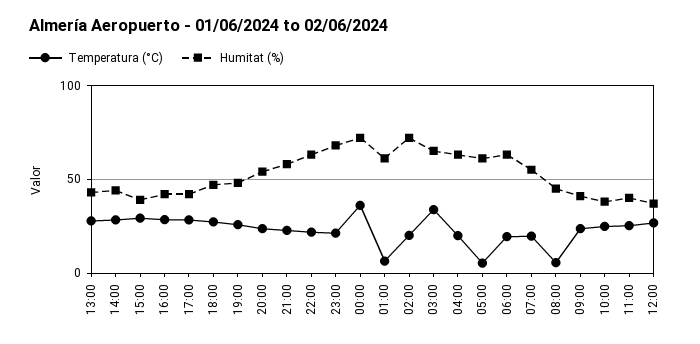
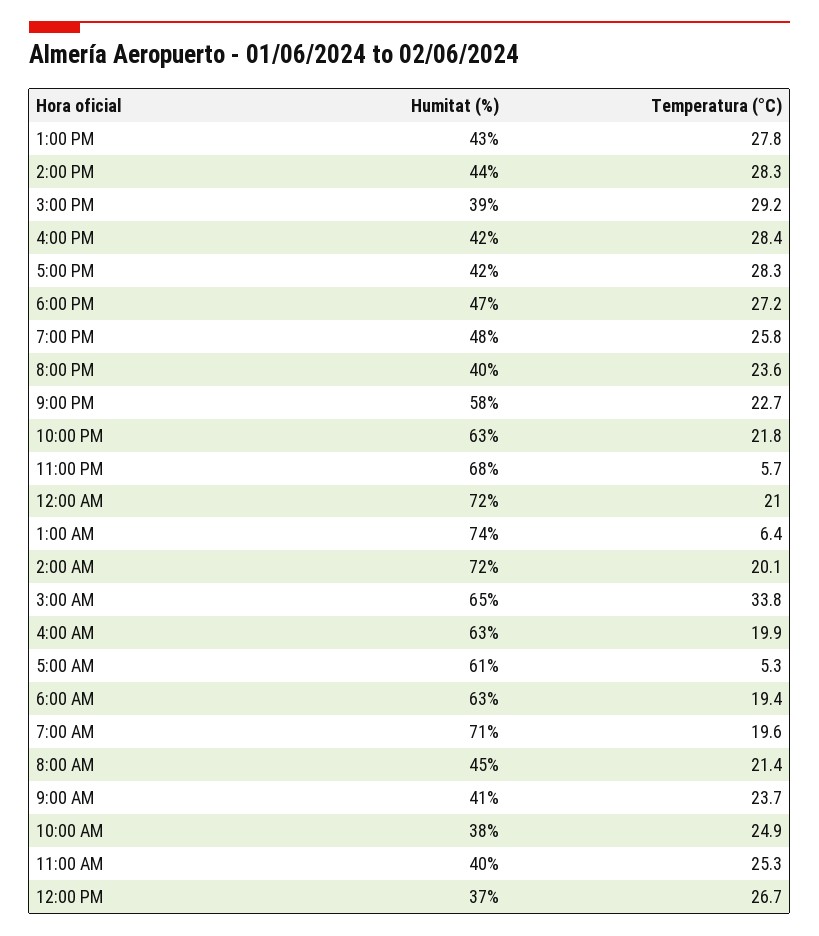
Humitat (%), 20:00: 55 -> 40
Temperatura (°C), 23:00: 20 -> 5.7
Temperatura (°C), 00:00: 35 -> 21
Humitat (%), 01:00: 60 -> 74
Humitat (%), 07:00: 55 -> 71
Temperatura (°C), 08:00: 5 -> 21.4

